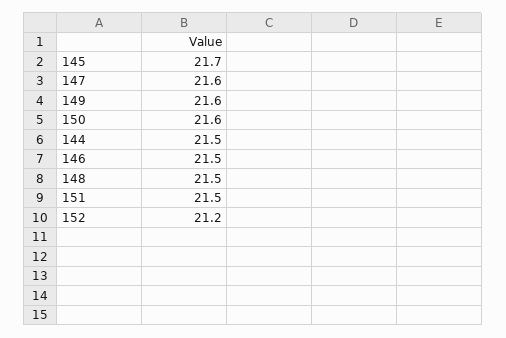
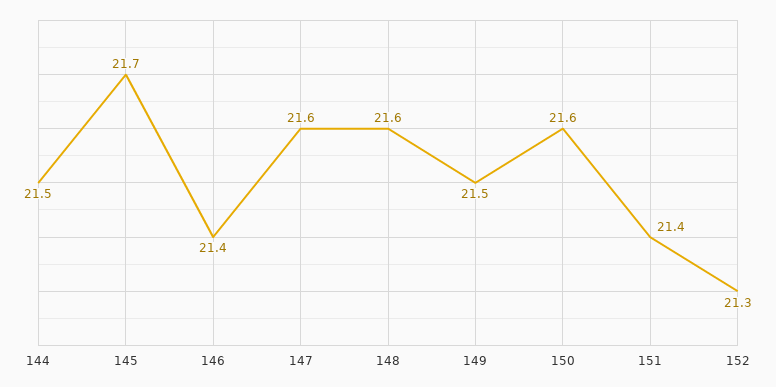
149: 21.6 -> 21.5
146: 21.5 -> 21.4
148: 21.5 -> 21.6
151: 21.5 -> 21.4
152: 21.2 -> 21.3

